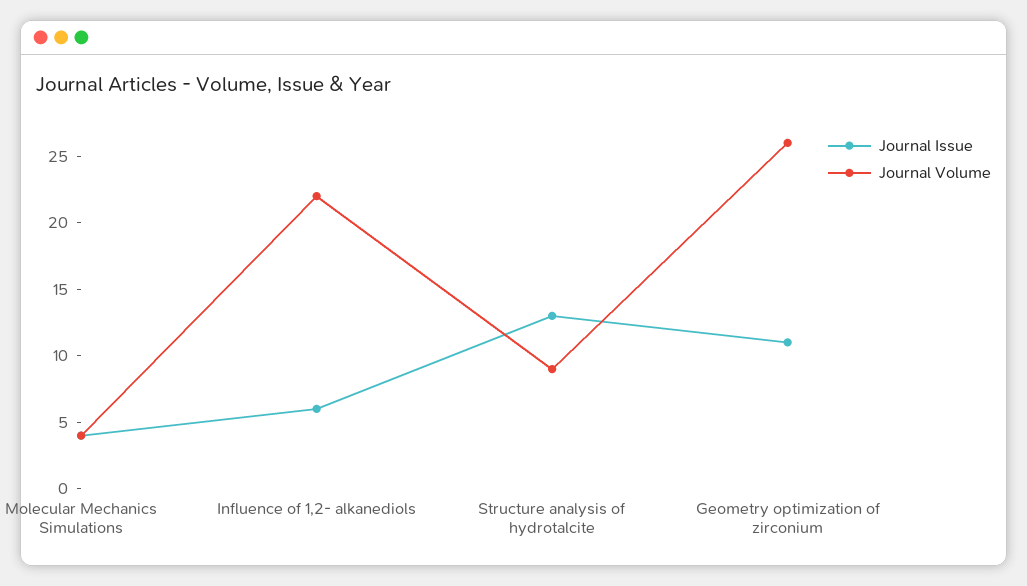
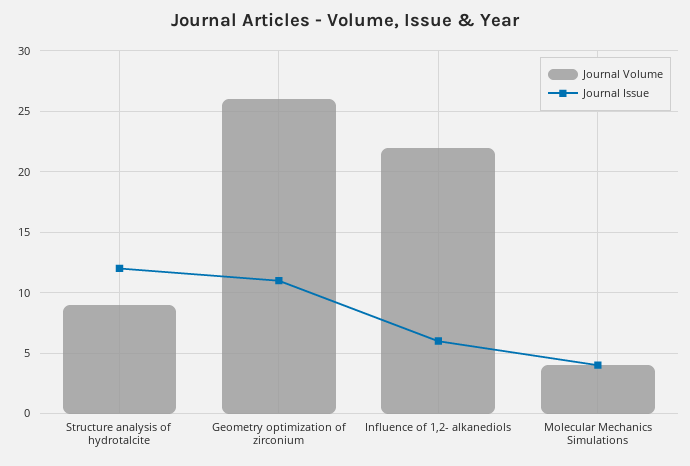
Journal Issue, Structure analysis of hydrotalcite: 13 -> 12

